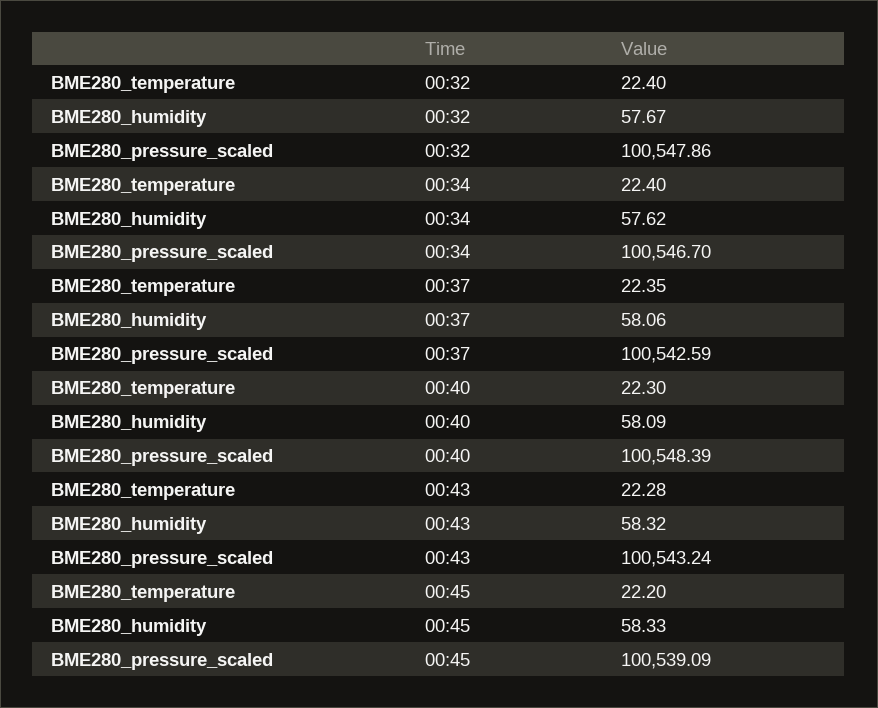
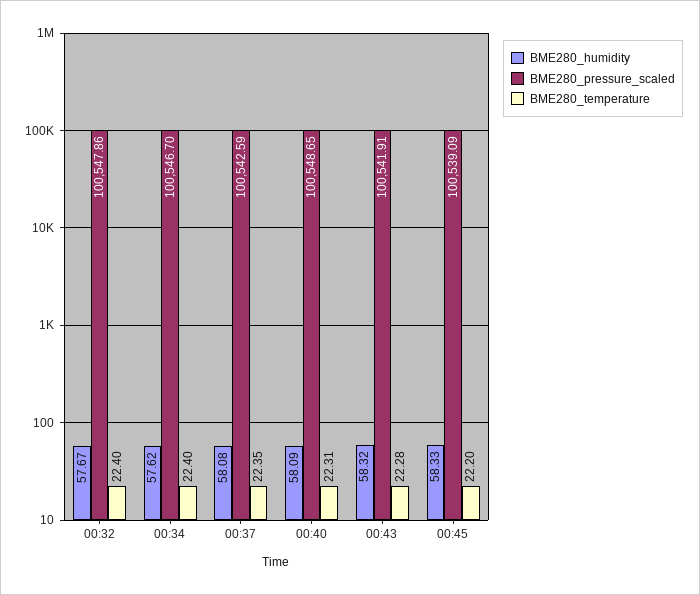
BME280_humidity, 00:37: 58.06 -> 58.08
BME280_temperature, 00:40: 22.3 -> 22.31
BME280_pressure_scaled, 00:40: 100548.39 -> 100548.65
BME280_pressure_scaled, 00:43: 100543.24 -> 100541.91

